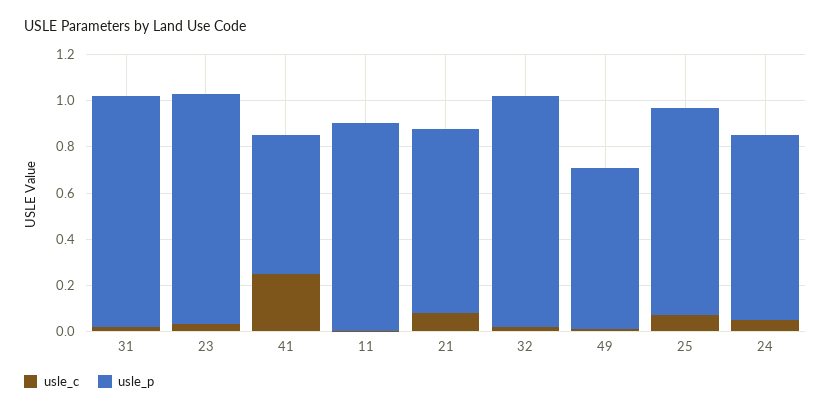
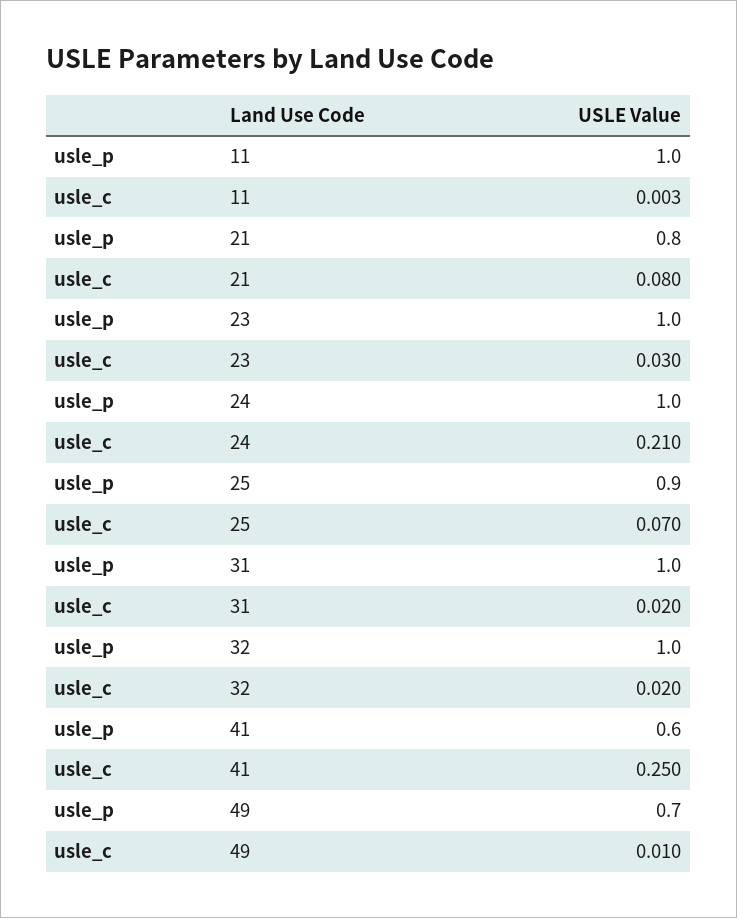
usle_p, 11: 0.9 -> 1
usle_c, 24: 0.05 -> 0.21
usle_p, 24: 0.8 -> 1

